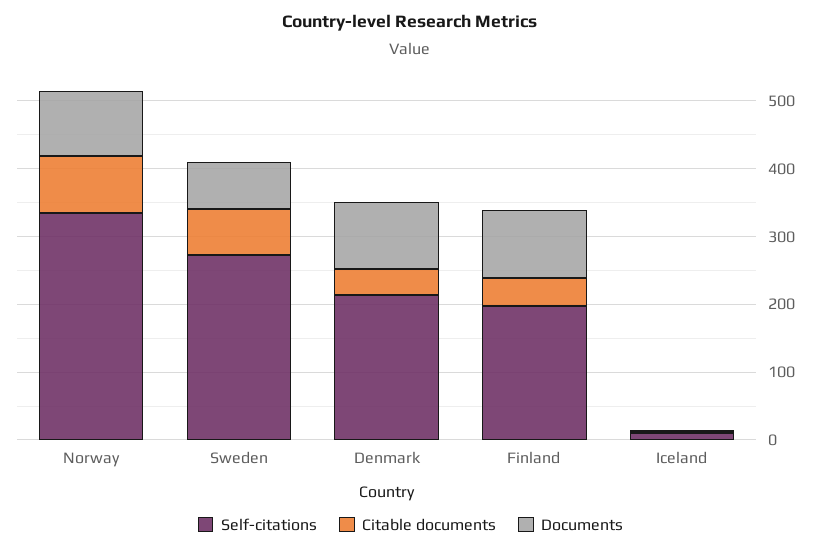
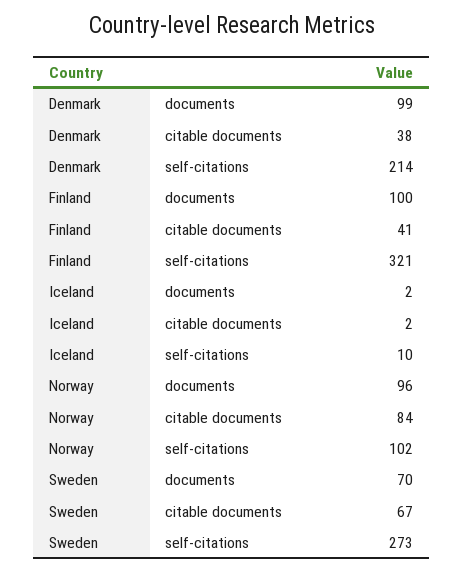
Self-citations, Norway: 340 -> 102
Self-citations, Finland: 200 -> 321

